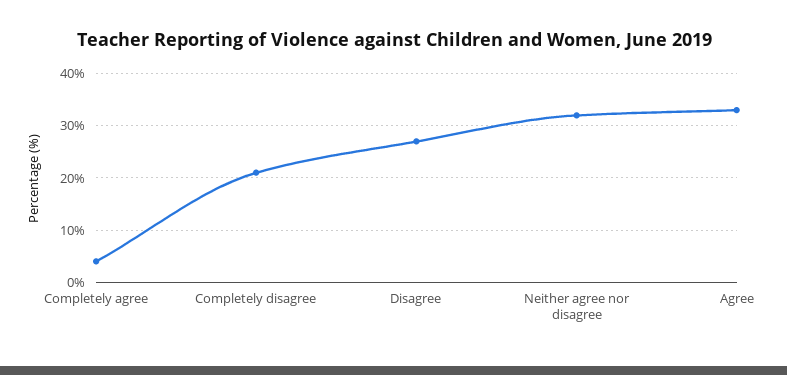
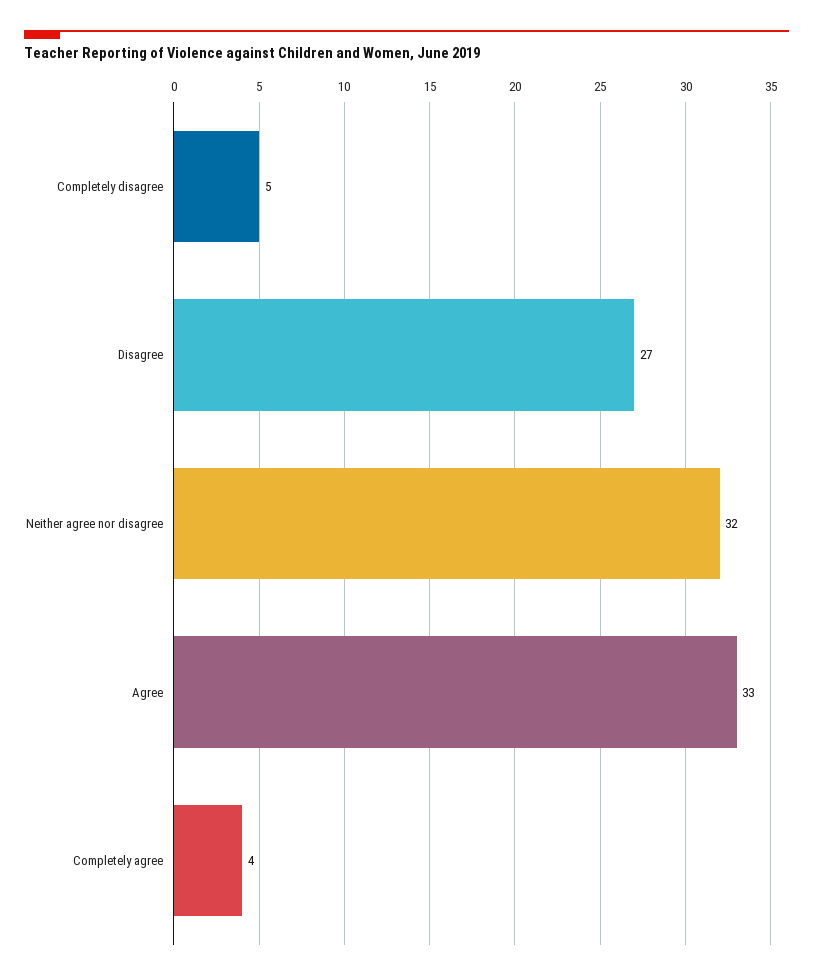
Completely disagree: 20 -> 5

